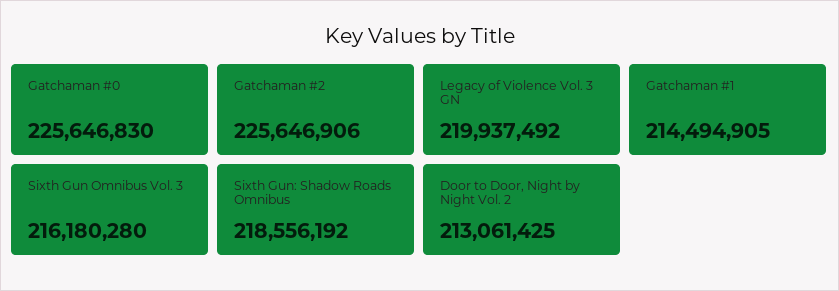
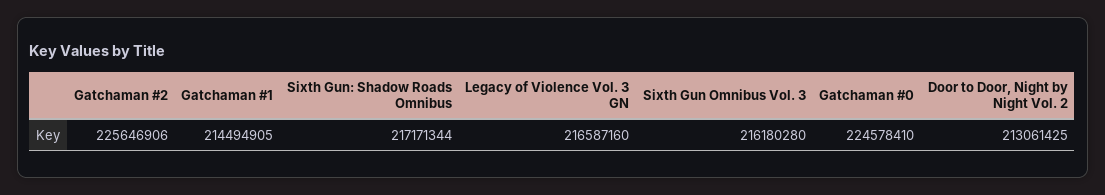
Gatchaman #0: 225646830 -> 224578410
Legacy of Violence Vol. 3 GN: 219937492 -> 216587160
Sixth Gun: Shadow Roads Omnibus: 218556192 -> 217171344

